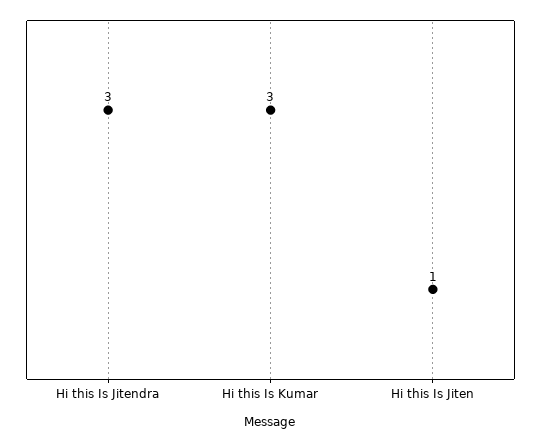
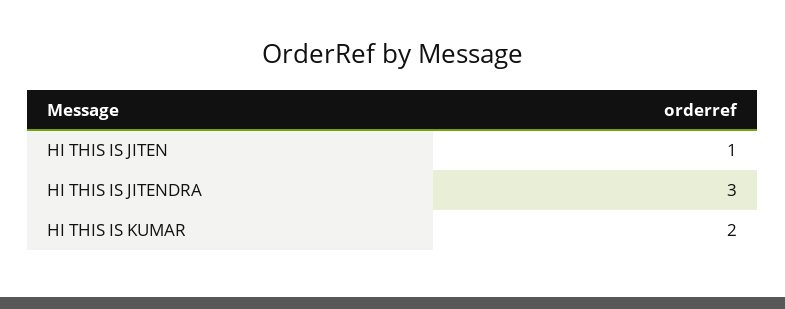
Hi this Is Kumar: 3 -> 2

